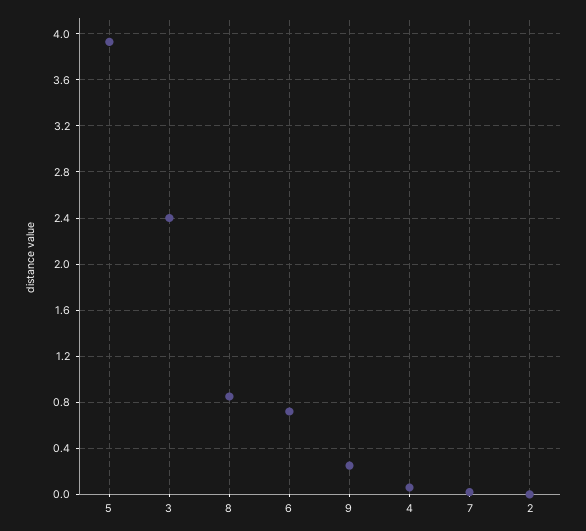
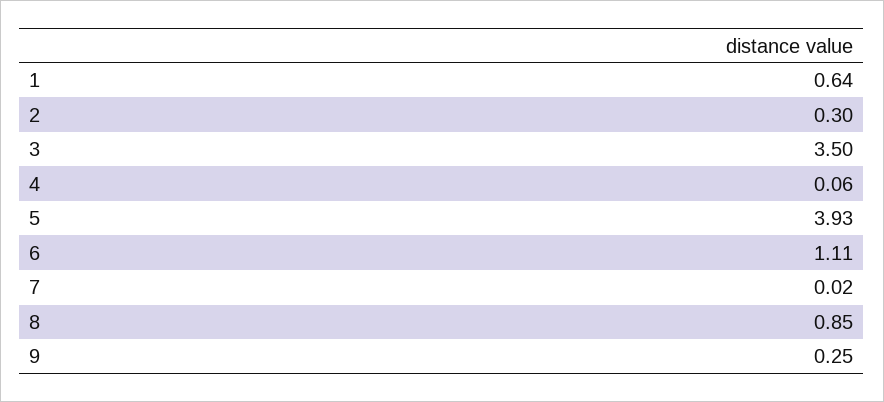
3: 2.4 -> 3.5
6: 0.7 -> 1.11
2: 0 -> 0.3
1: none -> 0.64

